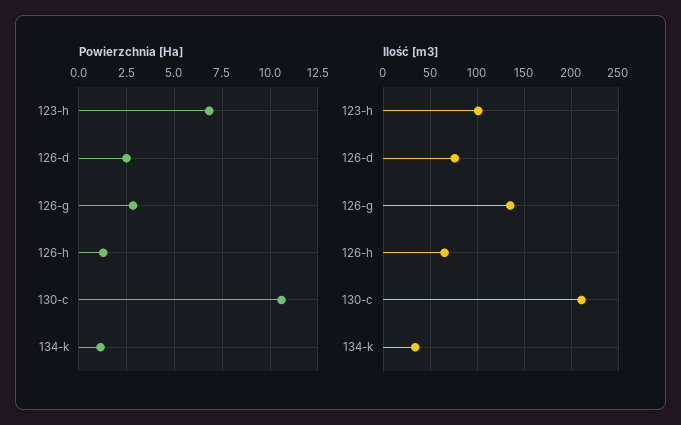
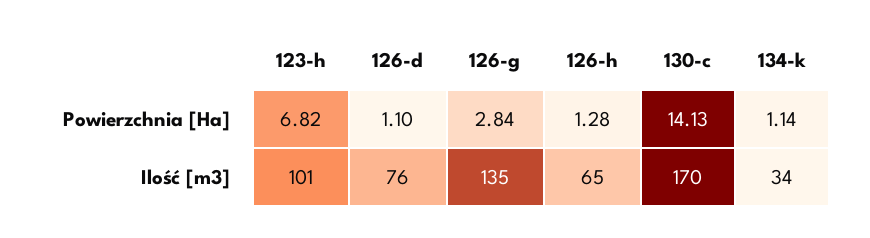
Powierzchnia [Ha], 126-d: 2.5 -> 1.1
Powierzchnia [Ha], 130-c: 10.5 -> 14.13
Ilość [m3], 130-c: 210 -> 170

